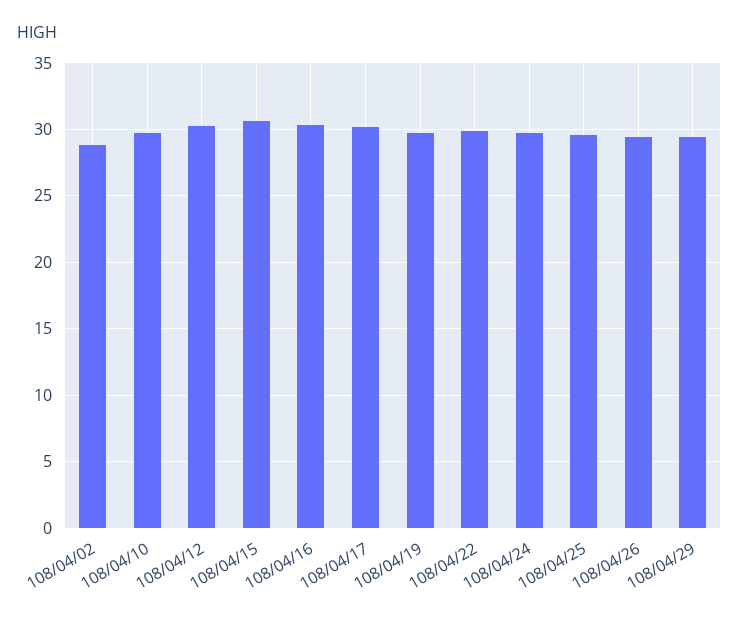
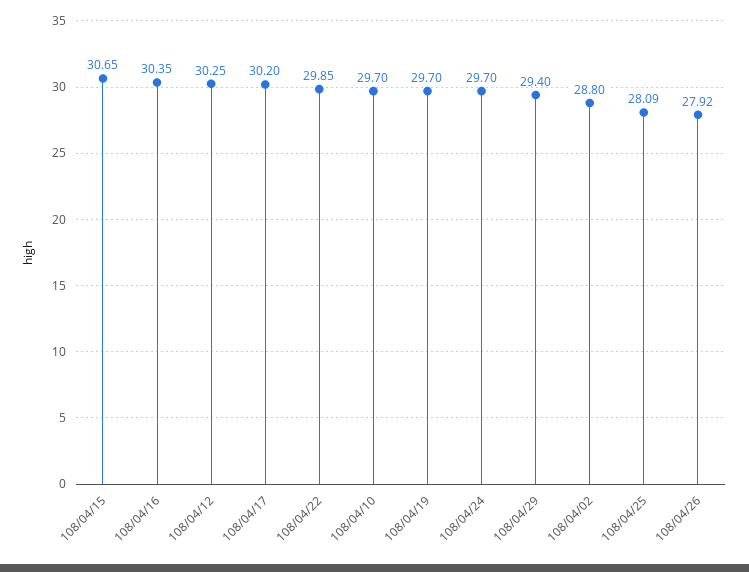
108/04/25: 29.5 -> 28.09
108/04/26: 29.5 -> 27.92

